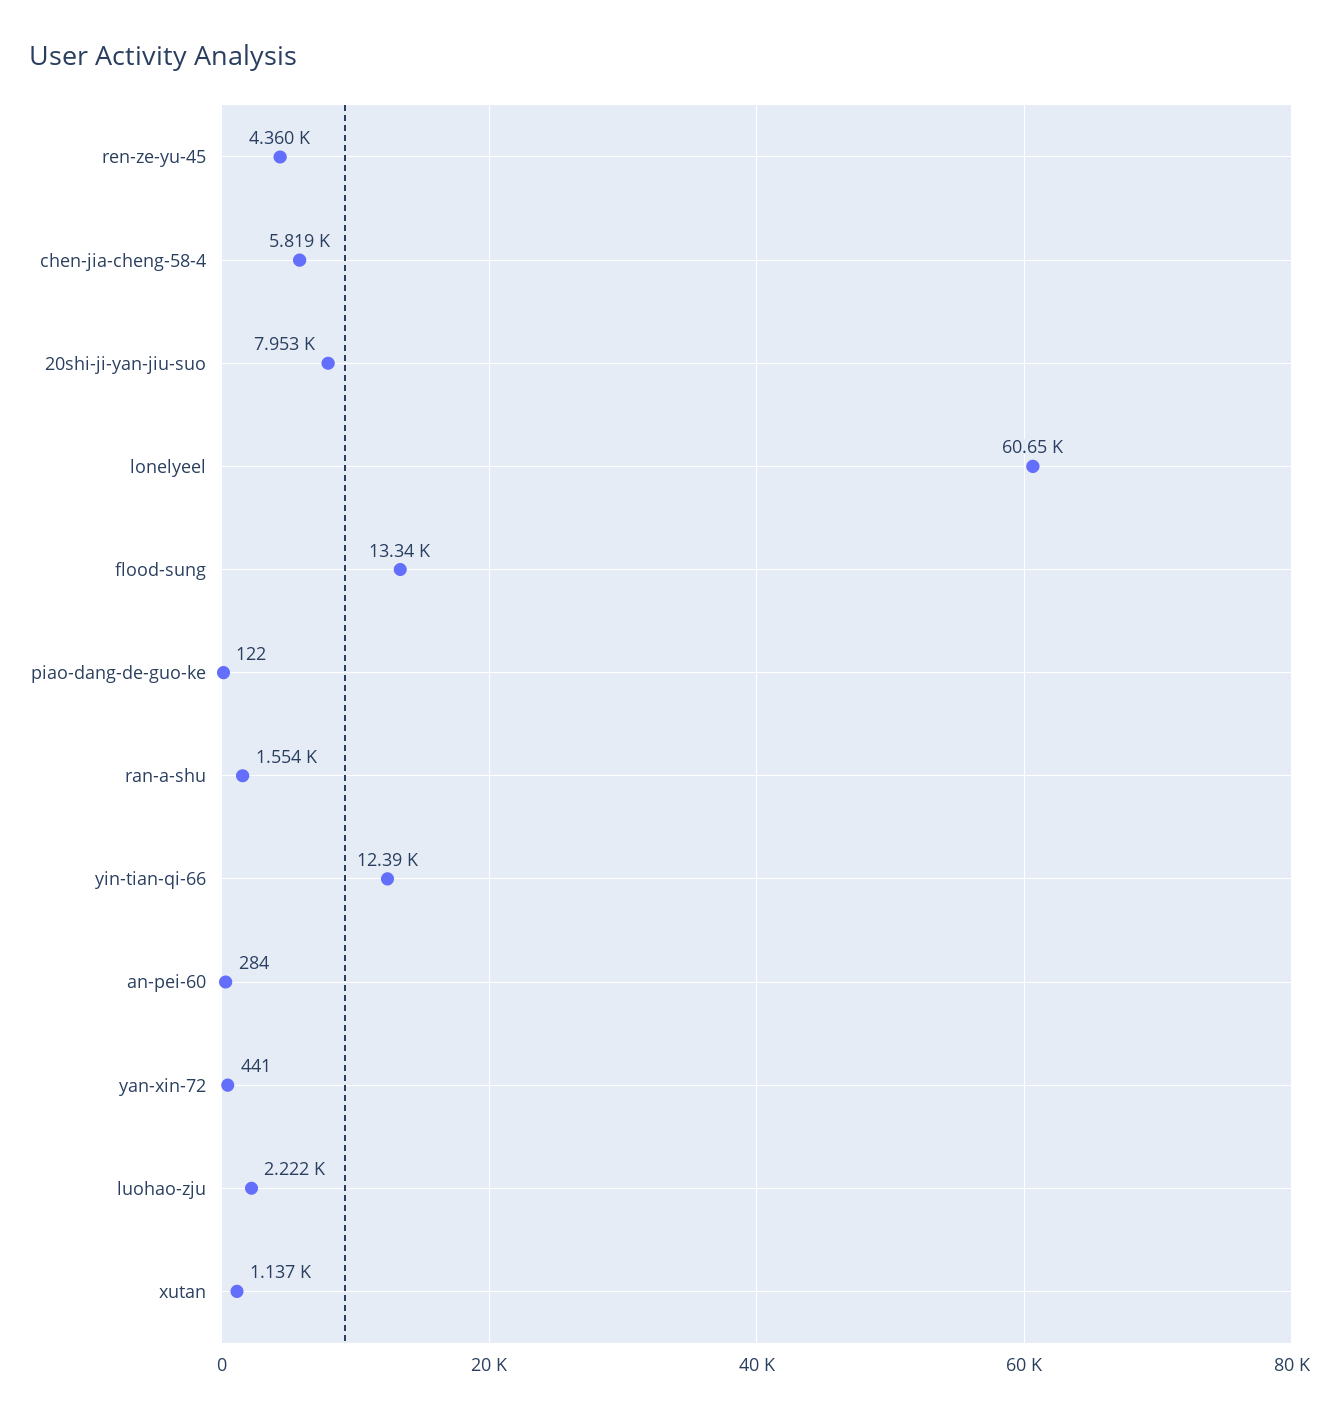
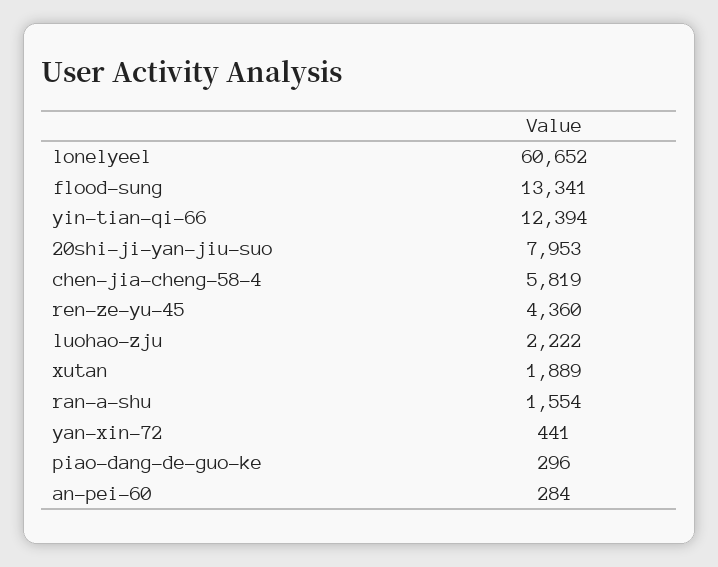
piao-dang-de-guo-ke: 122 -> 296
xutan: 1137 -> 1889

